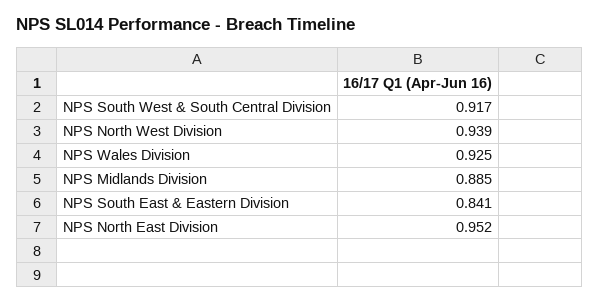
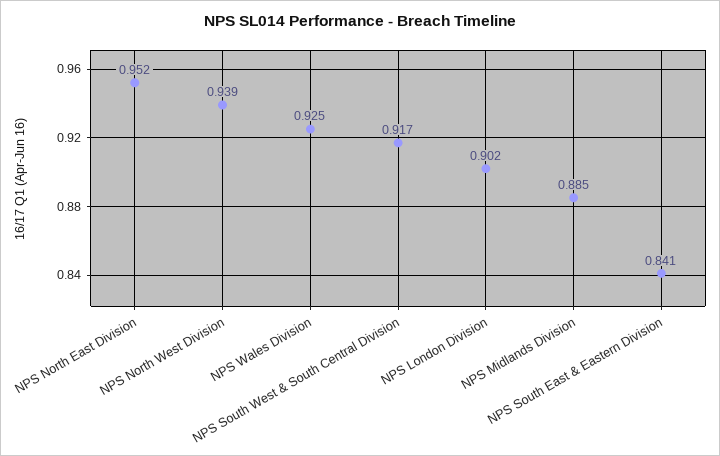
NPS London Division: none -> 0.902

